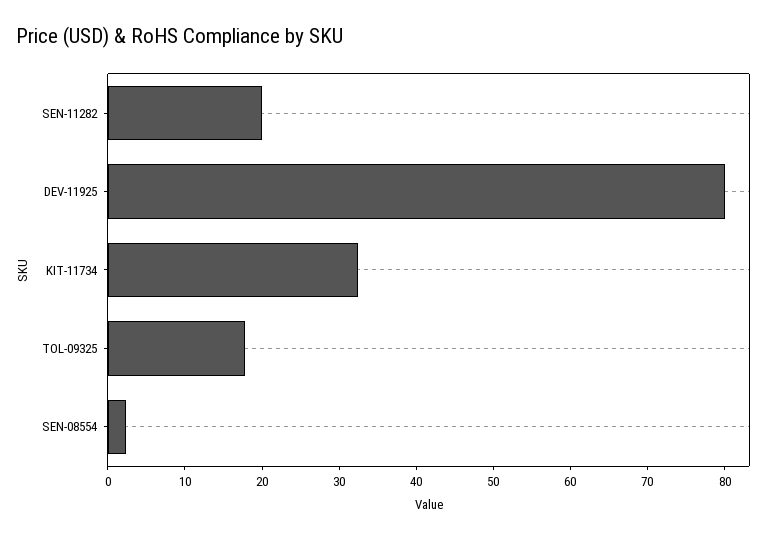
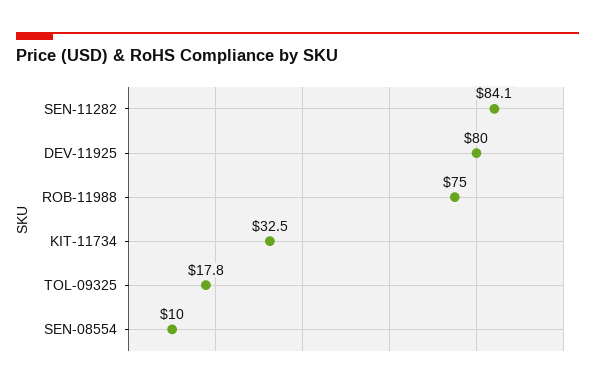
SEN-11282: 20 -> 84.1
SEN-08554: 2 -> 10
ROB-11988: none -> 75

